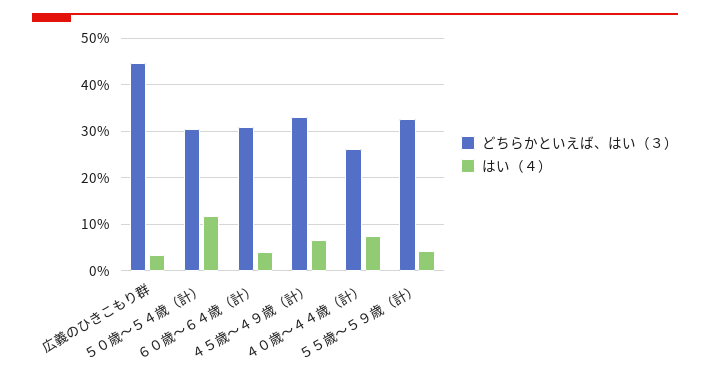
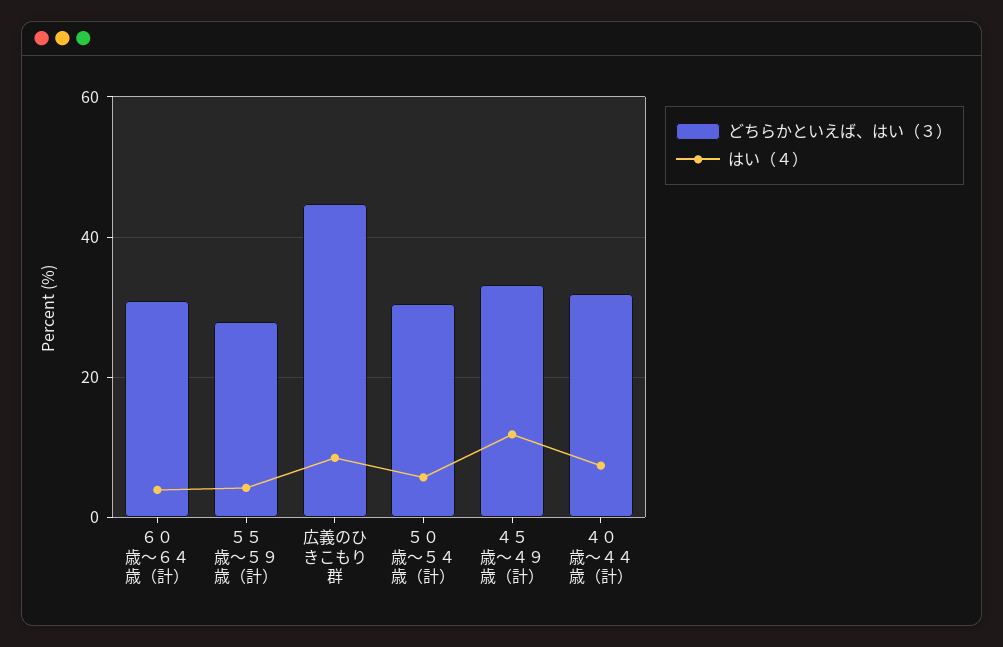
はい（４）, 広義のひきこもり群: 4 -> 8
はい（４）, ５０歳～５４歳（計）: 12 -> 6
はい（４）, ４５歳～４９歳（計）: 6 -> 12
どちらかといえば、はい（３）, ４０歳～４４歳（計）: 26 -> 32
どちらかといえば、はい（３）, ５５歳～５９歳（計）: 32 -> 28

